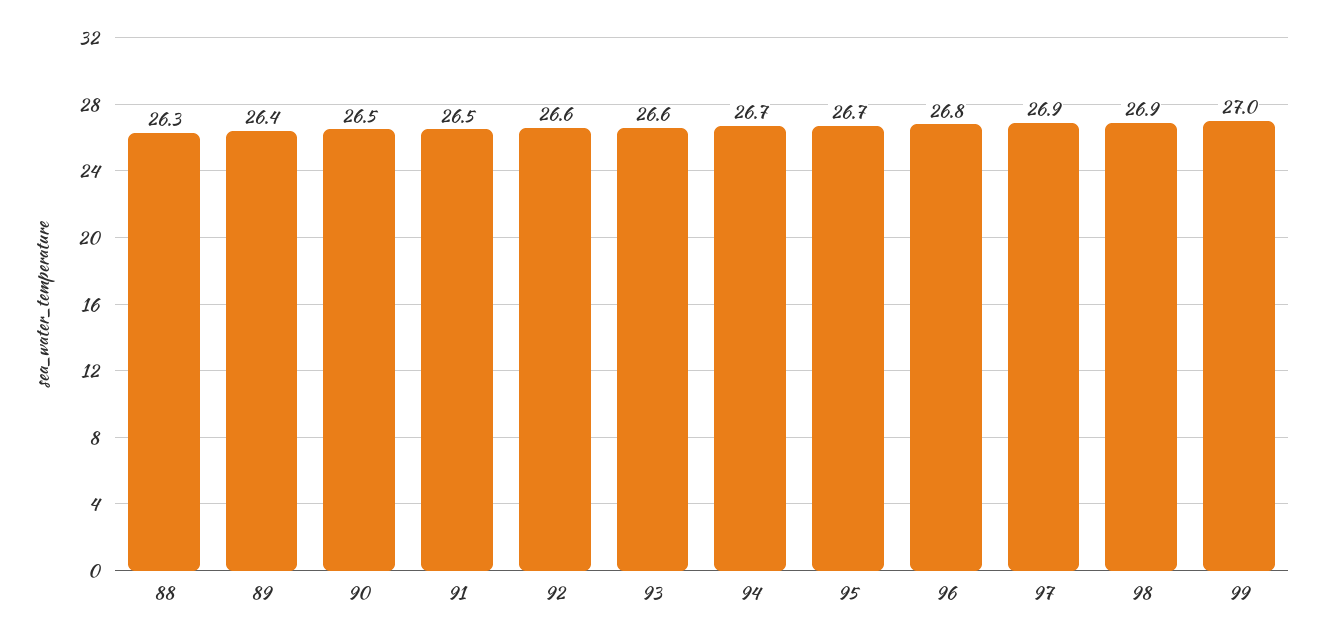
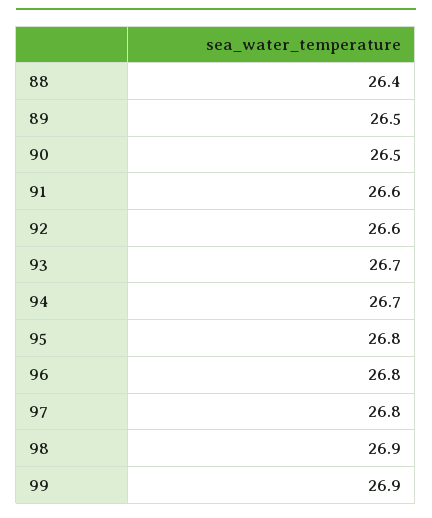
88: 26.3 -> 26.4
89: 26.4 -> 26.5
91: 26.5 -> 26.6
93: 26.6 -> 26.7
95: 26.7 -> 26.8
97: 26.9 -> 26.8
99: 27 -> 26.9

